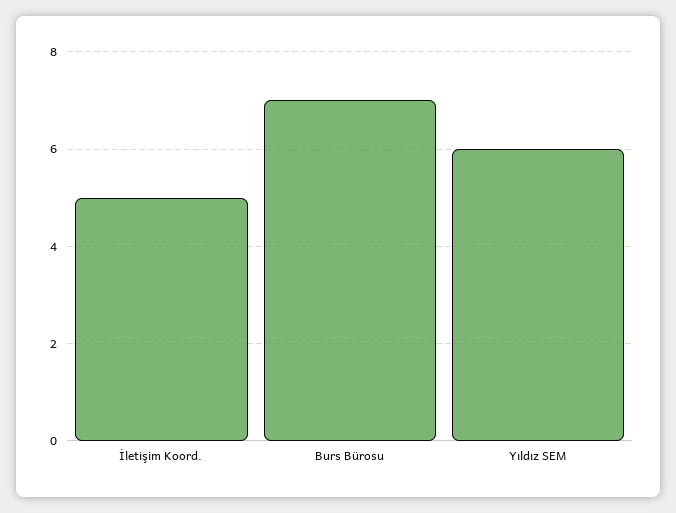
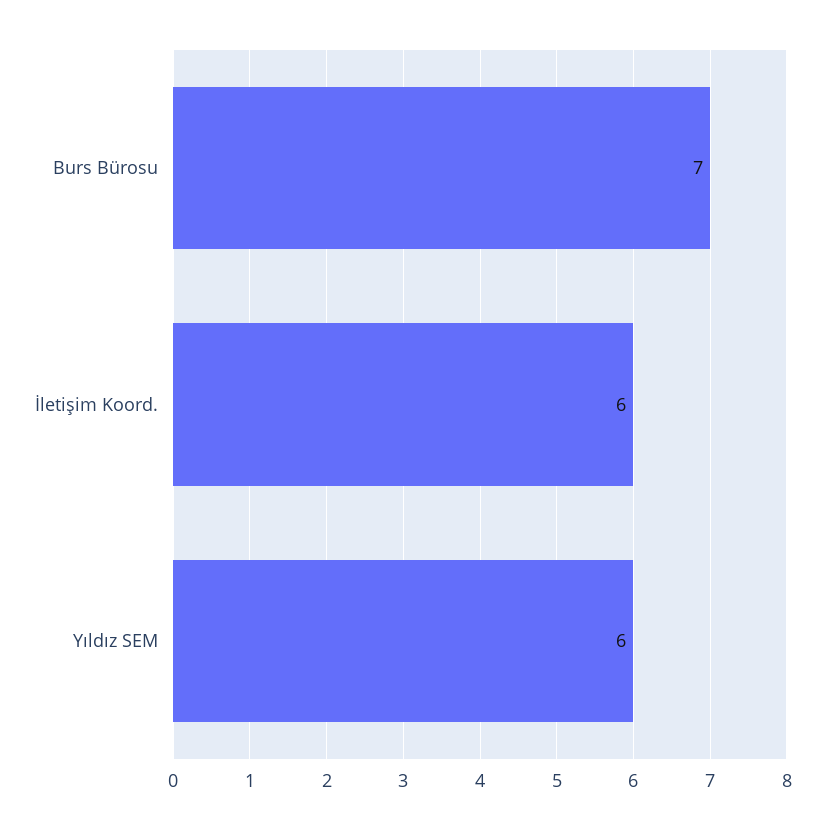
İletişim Koord.: 5 -> 6

